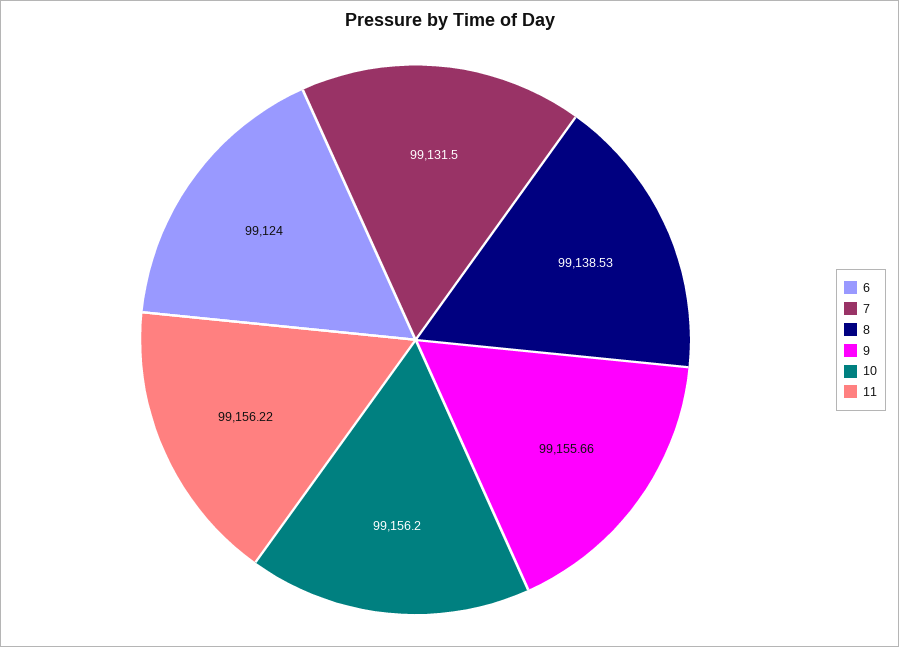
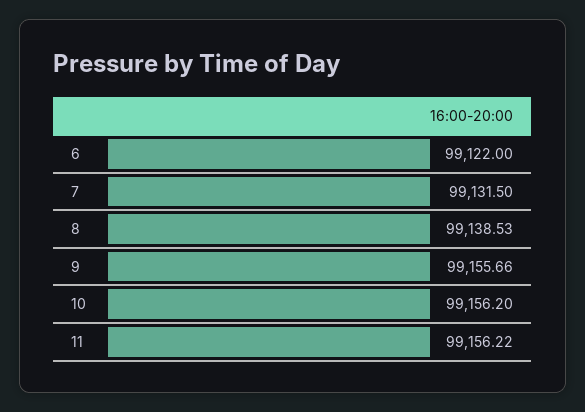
6: 99124 -> 99122

